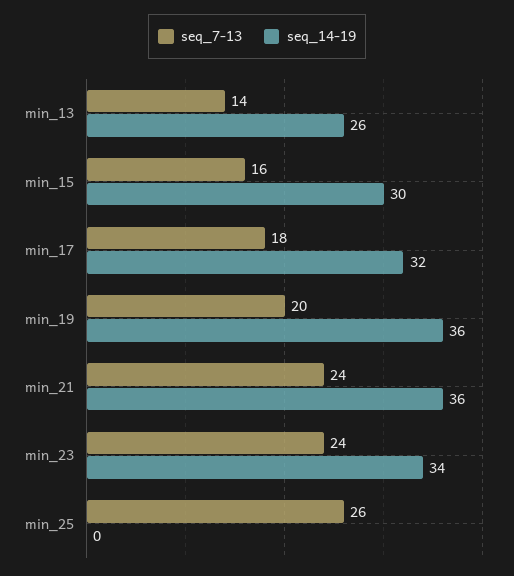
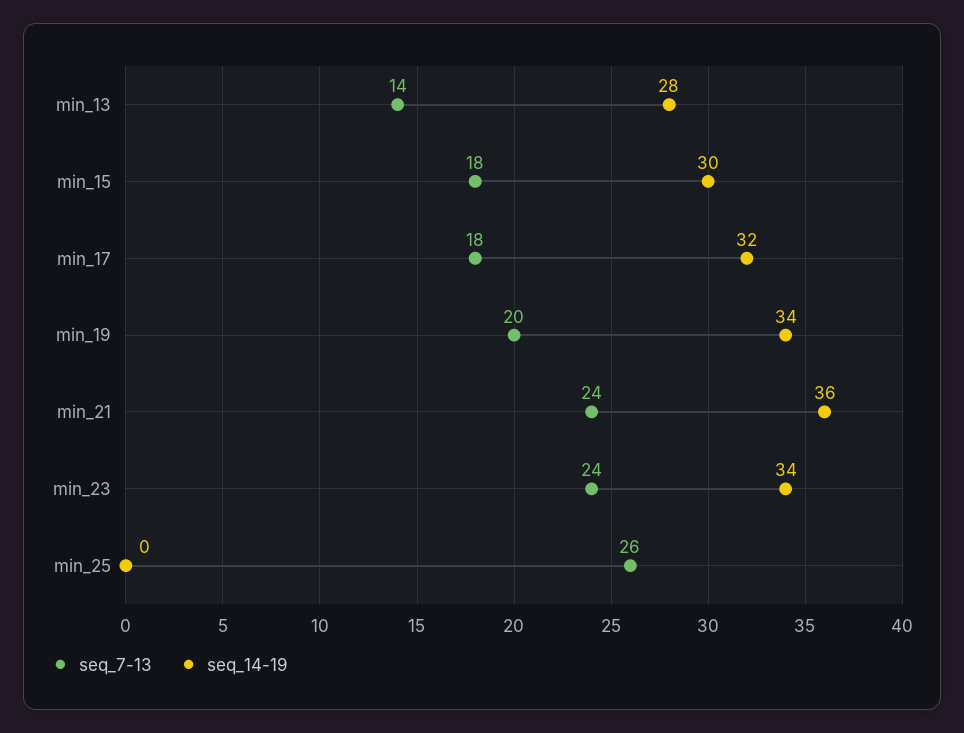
seq_14-19, min_13: 26 -> 28
seq_7-13, min_15: 16 -> 18
seq_14-19, min_19: 36 -> 34

